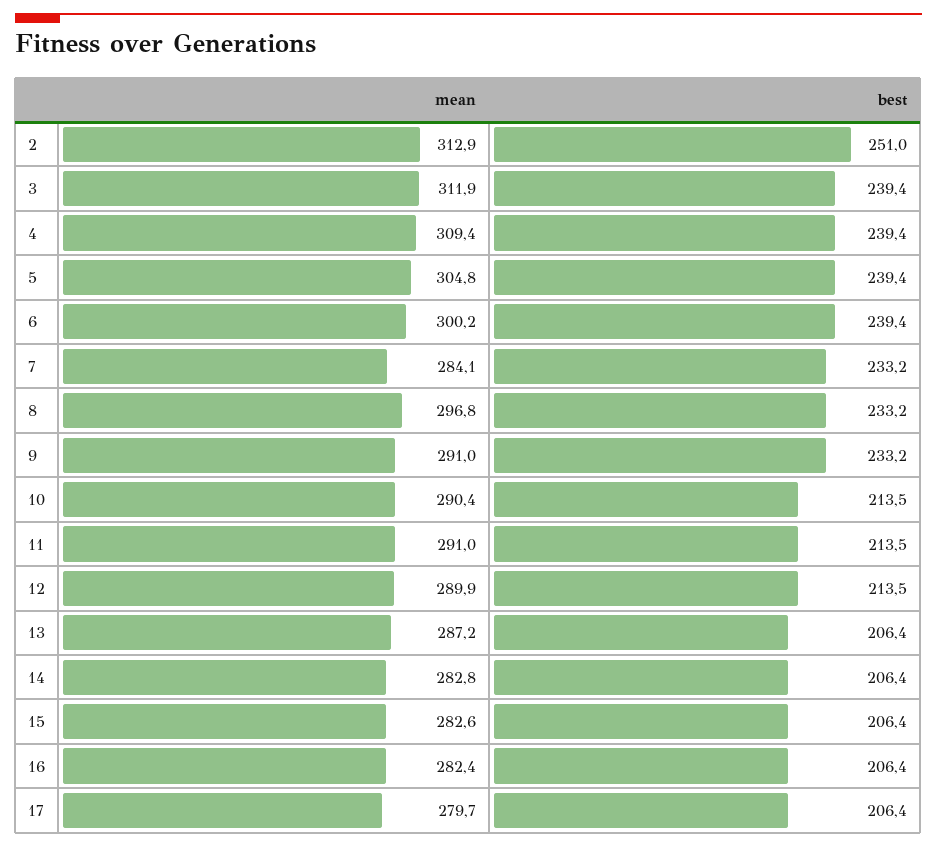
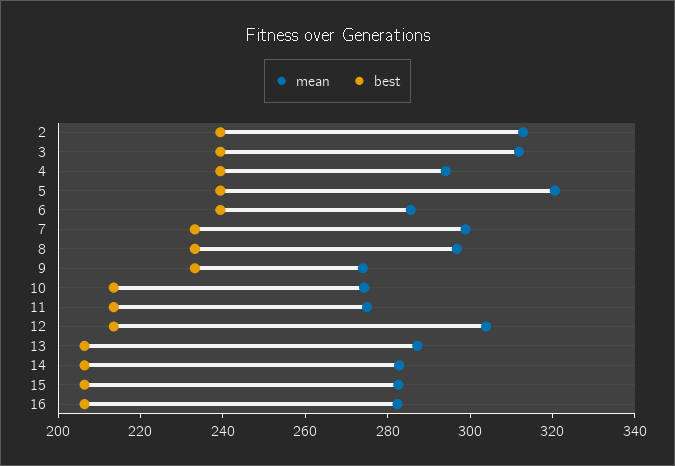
best, 2: 251 -> 240
mean, 4: 309.4 -> 295
mean, 5: 304.8 -> 320
mean, 6: 300.2 -> 285
mean, 7: 284.1 -> 300
mean, 9: 291 -> 275
mean, 10: 290.4 -> 275
mean, 11: 291 -> 275
mean, 12: 289.9 -> 305
mean, 17: 279.7 -> none
best, 17: 206.4 -> none

